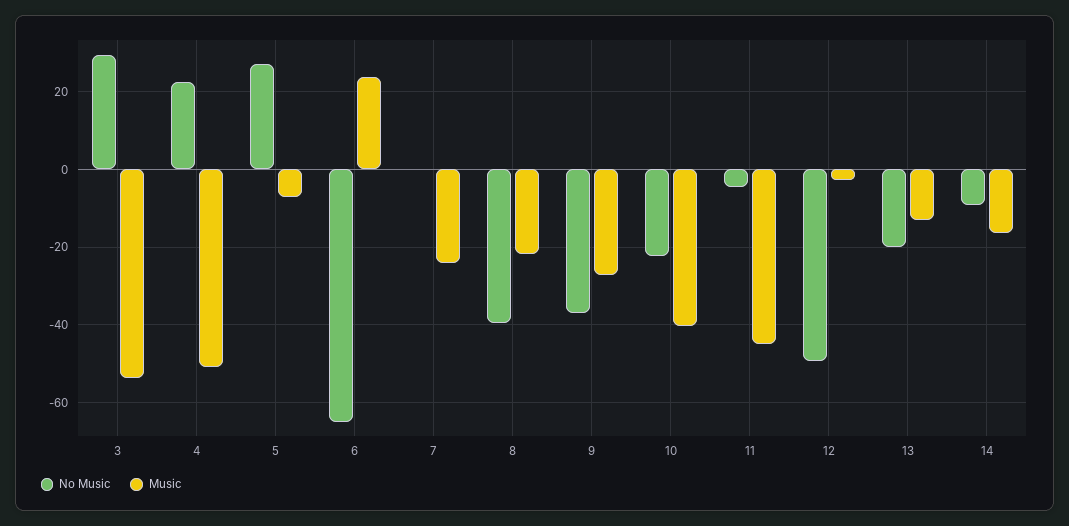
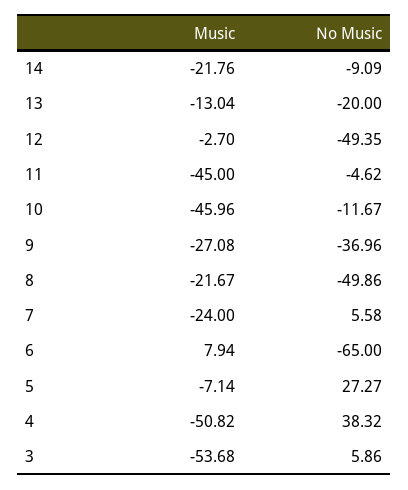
No Music, 3: 30 -> 5.86
No Music, 4: 22 -> 38.32
Music, 6: 24 -> 7.94
No Music, 7: 0 -> 5.58
No Music, 8: -40 -> -49.86
No Music, 10: -22 -> -11.67
Music, 10: -40 -> -45.96
Music, 14: -16 -> -21.76

